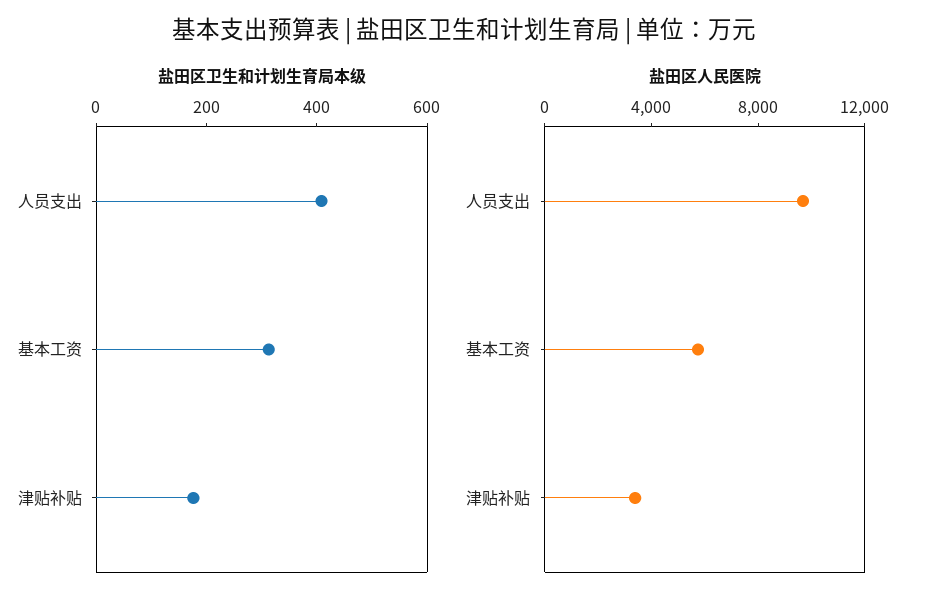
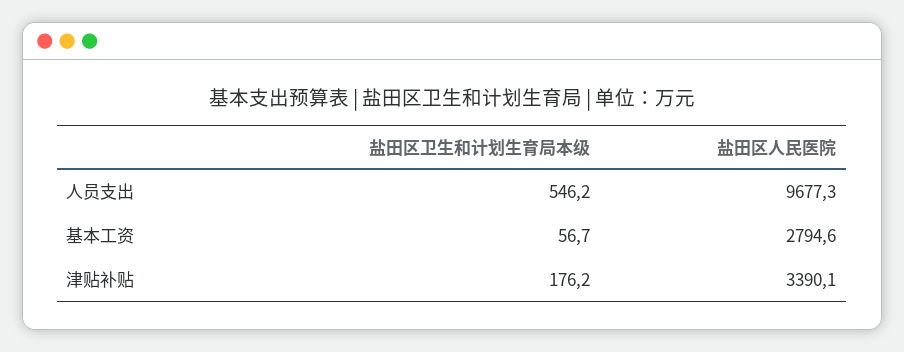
盐田区卫生和计划生育局本级, 人员支出: 400 -> 546.2
盐田区卫生和计划生育局本级, 基本工资: 300 -> 56.7
盐田区人民医院, 基本工资: 6000 -> 2794.6

